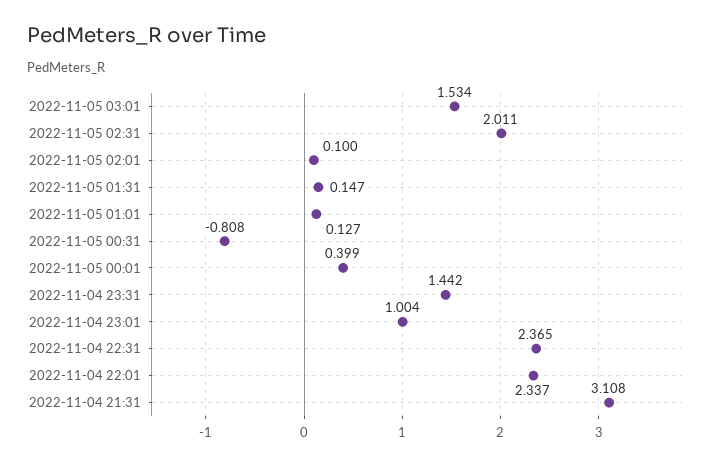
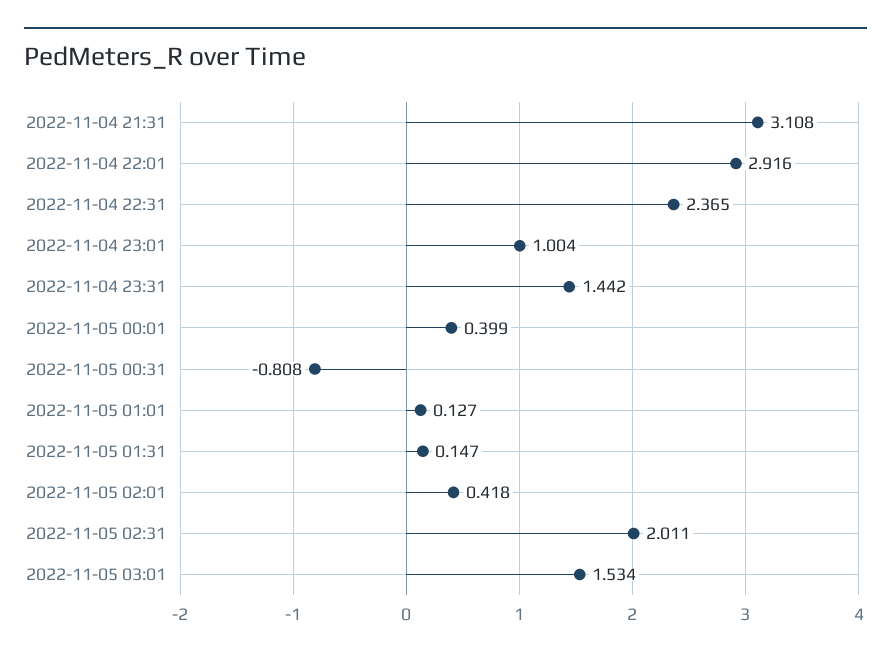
2022-11-05 02:01: 0.1 -> 0.418
2022-11-04 22:01: 2.337 -> 2.916

